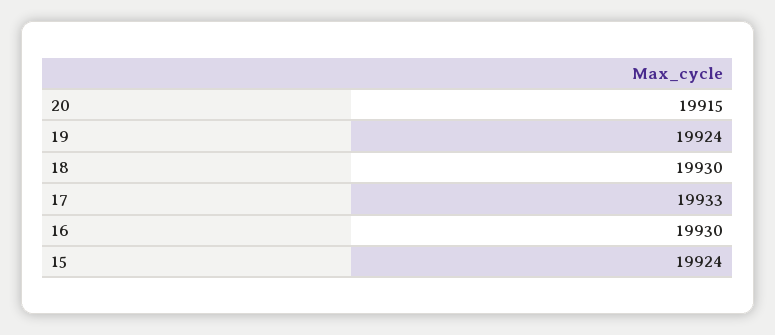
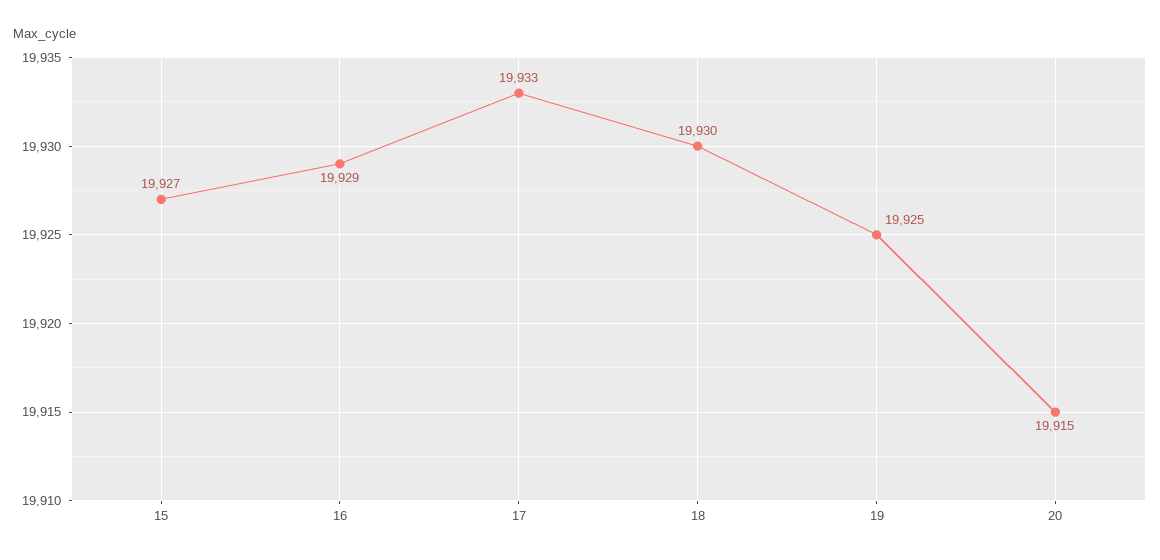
19: 19924 -> 19925
16: 19930 -> 19929
15: 19924 -> 19927

